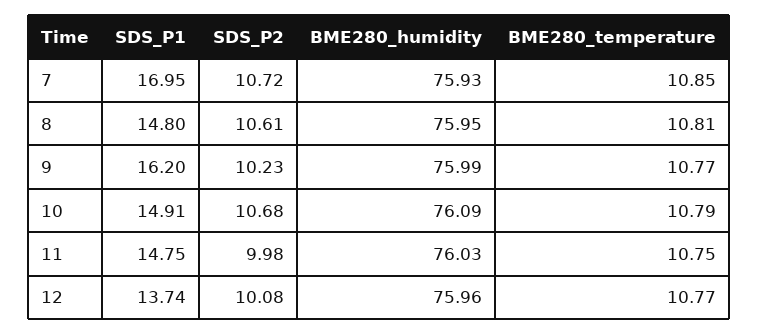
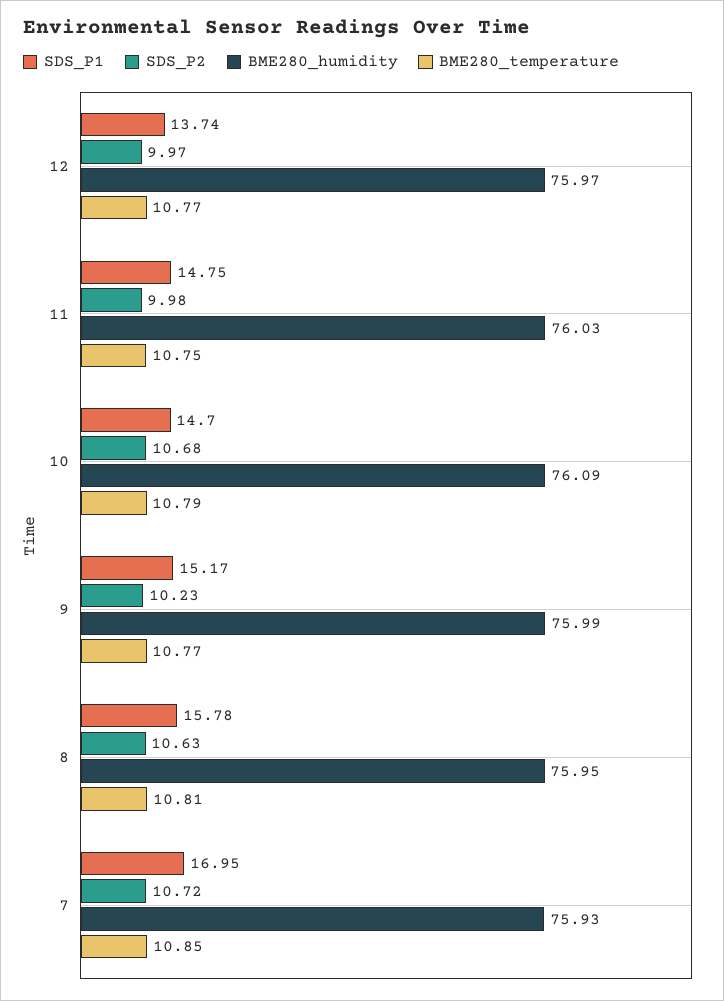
SDS_P1, 8: 14.8 -> 15.78
SDS_P2, 8: 10.61 -> 10.63
SDS_P1, 9: 16.2 -> 15.17
SDS_P1, 10: 14.91 -> 14.7
SDS_P2, 12: 10.08 -> 9.97
BME280_humidity, 12: 75.96 -> 75.97

